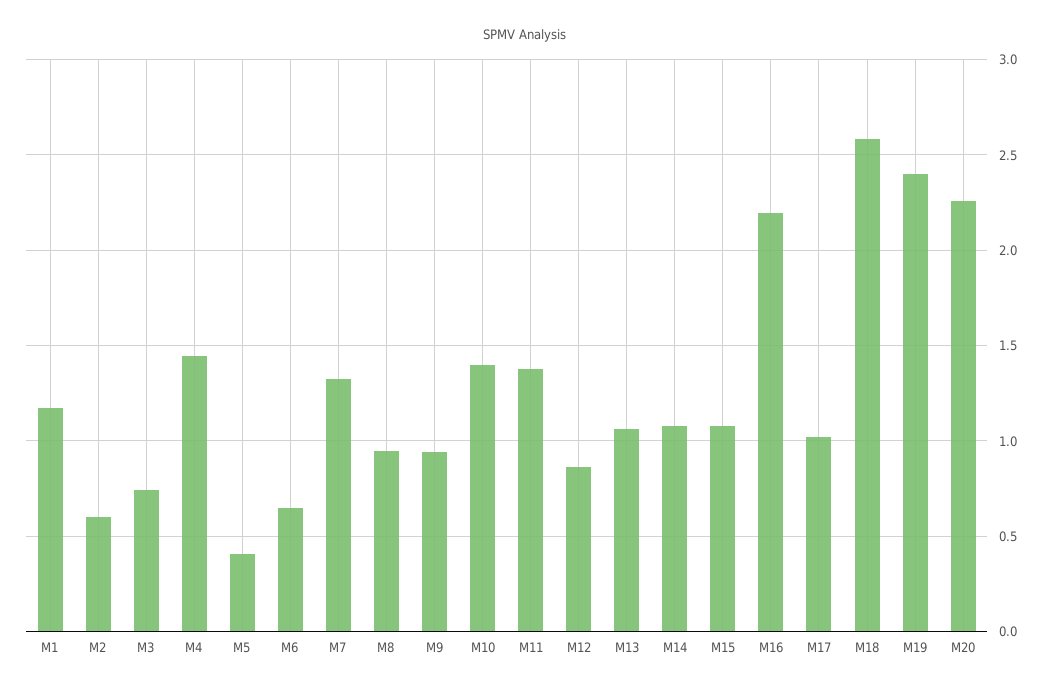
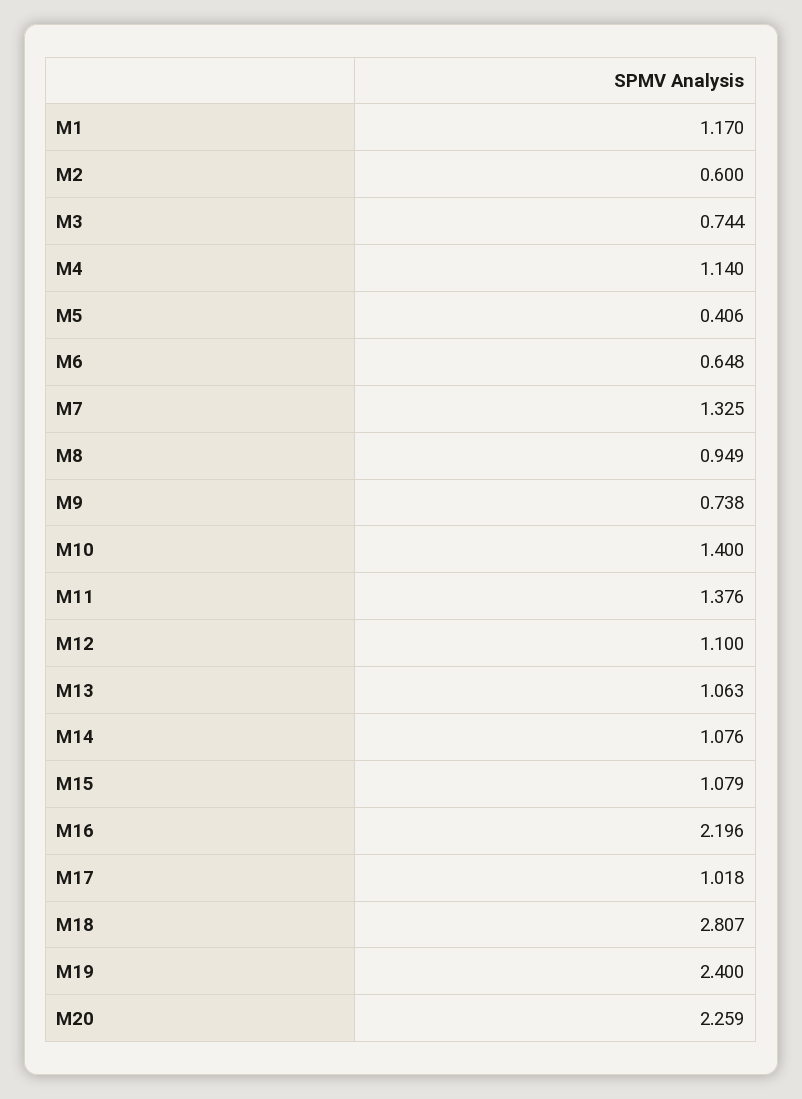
M4: 1.45 -> 1.14
M9: 0.95 -> 0.738
M12: 0.85 -> 1.1
M18: 2.6 -> 2.807

